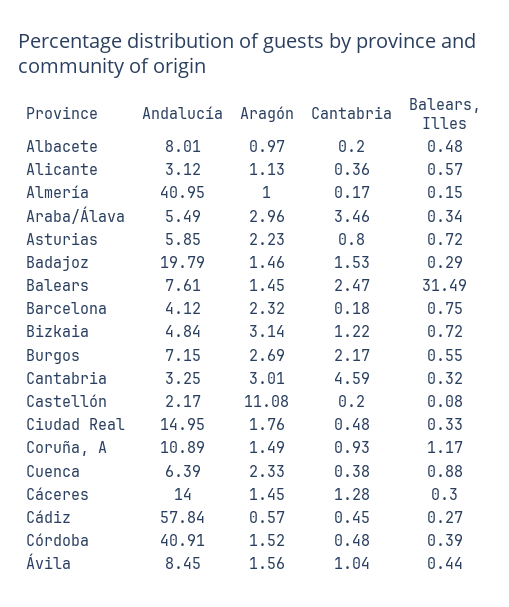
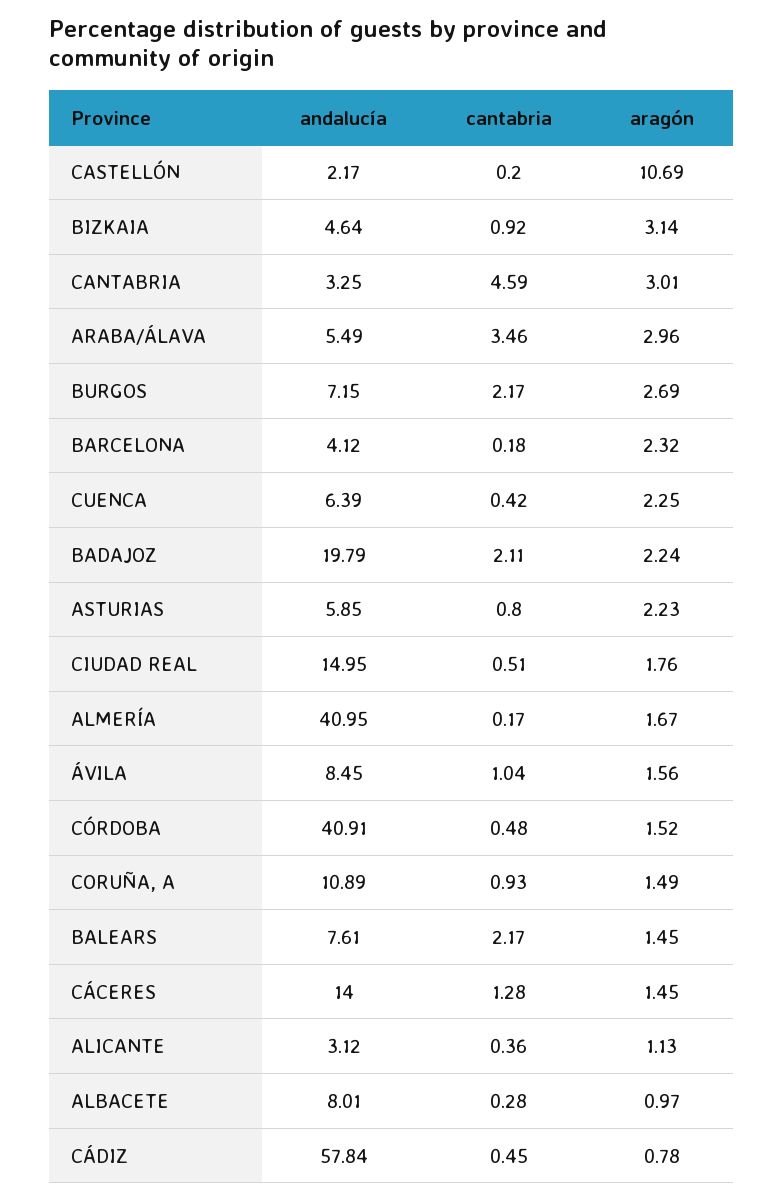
Cantabria, Albacete: 0.2 -> 0.28
Balears, Illes, Albacete: 0.48 -> none
Balears, Illes, Alicante: 0.57 -> none
Aragón, Almería: 1 -> 1.67
Balears, Illes, Almería: 0.15 -> none
Balears, Illes, Araba/Álava: 0.34 -> none
Balears, Illes, Asturias: 0.72 -> none
Aragón, Badajoz: 1.46 -> 2.24
Cantabria, Badajoz: 1.53 -> 2.11
Balears, Illes, Badajoz: 0.29 -> none
Cantabria, Balears: 2.47 -> 2.17
Balears, Illes, Balears: 31.49 -> none
Balears, Illes, Barcelona: 0.75 -> none
Andalucía, Bizkaia: 4.84 -> 4.64
Cantabria, Bizkaia: 1.22 -> 0.92
Balears, Illes, Bizkaia: 0.72 -> none
Balears, Illes, Burgos: 0.55 -> none
Balears, Illes, Cantabria: 0.32 -> none
Aragón, Castellón: 11.08 -> 10.69
Balears, Illes, Castellón: 0.08 -> none
Cantabria, Ciudad Real: 0.48 -> 0.51
Balears, Illes, Ciudad Real: 0.33 -> none
Balears, Illes, Coruña, A: 1.17 -> none
Aragón, Cuenca: 2.33 -> 2.25
Cantabria, Cuenca: 0.38 -> 0.42
Balears, Illes, Cuenca: 0.88 -> none
Balears, Illes, Cáceres: 0.3 -> none
Aragón, Cádiz: 0.57 -> 0.78
Balears, Illes, Cádiz: 0.27 -> none
Balears, Illes, Córdoba: 0.39 -> none
Balears, Illes, Ávila: 0.44 -> none

